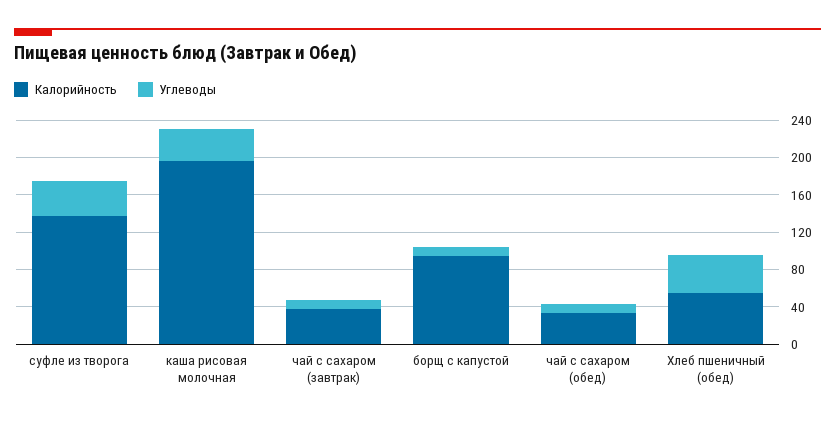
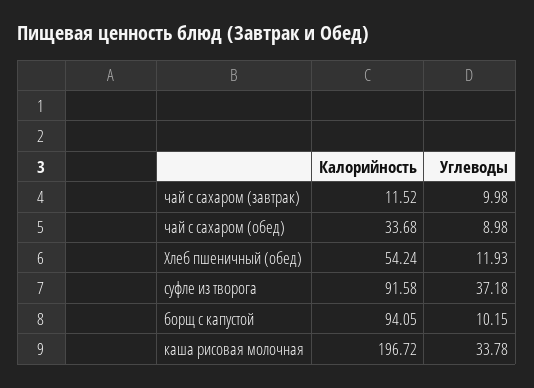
Калорийность, суфле из творога: 140 -> 91.58
Калорийность, чай с сахаром (завтрак): 40 -> 11.52
Углеводы, Хлеб пшеничный (обед): 40 -> 11.93

